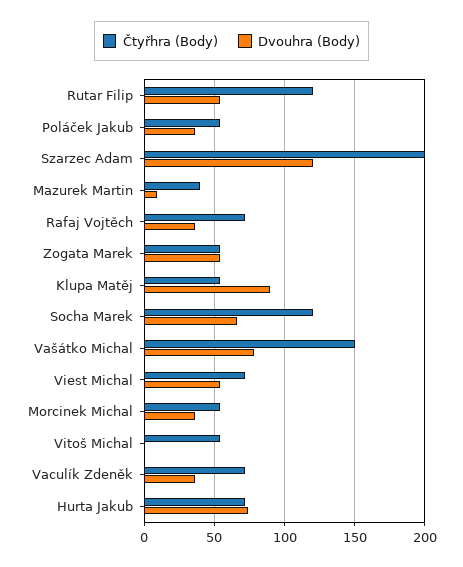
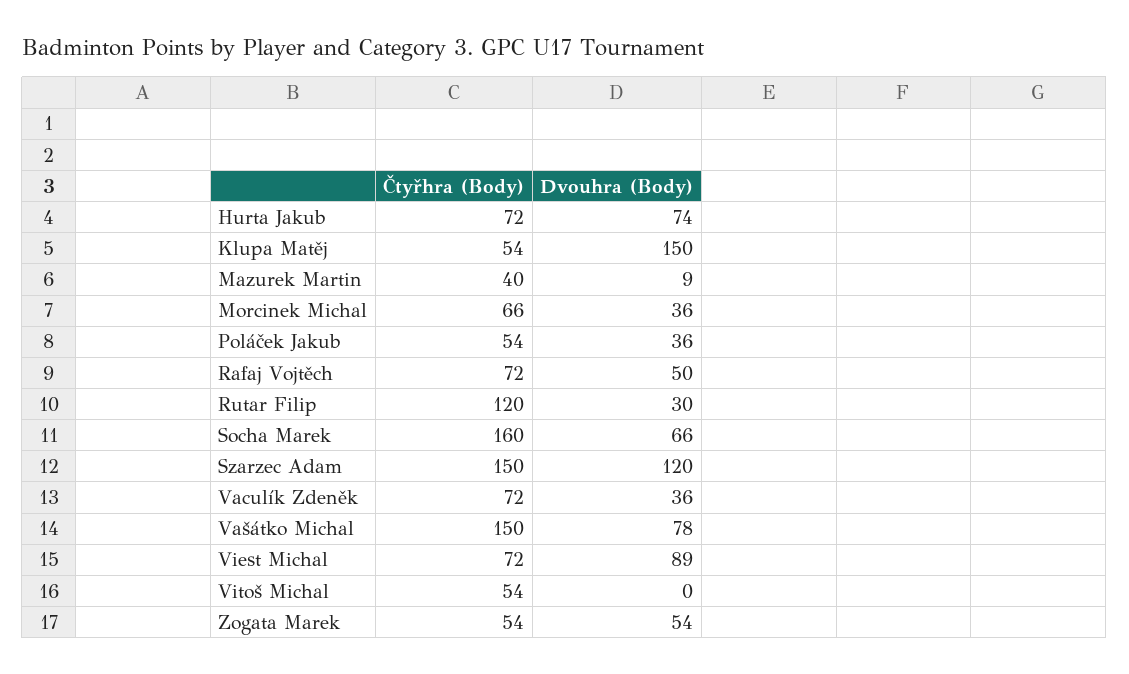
Dvouhra (Body), Rutar Filip: 55 -> 30
Čtyřhra (Body), Szarzec Adam: 200 -> 150
Dvouhra (Body), Rafaj Vojtěch: 35 -> 50
Dvouhra (Body), Klupa Matěj: 90 -> 150
Čtyřhra (Body), Socha Marek: 120 -> 160
Dvouhra (Body), Viest Michal: 55 -> 89
Čtyřhra (Body), Morcinek Michal: 55 -> 66

